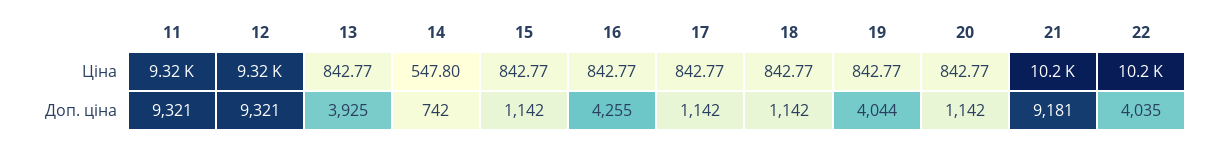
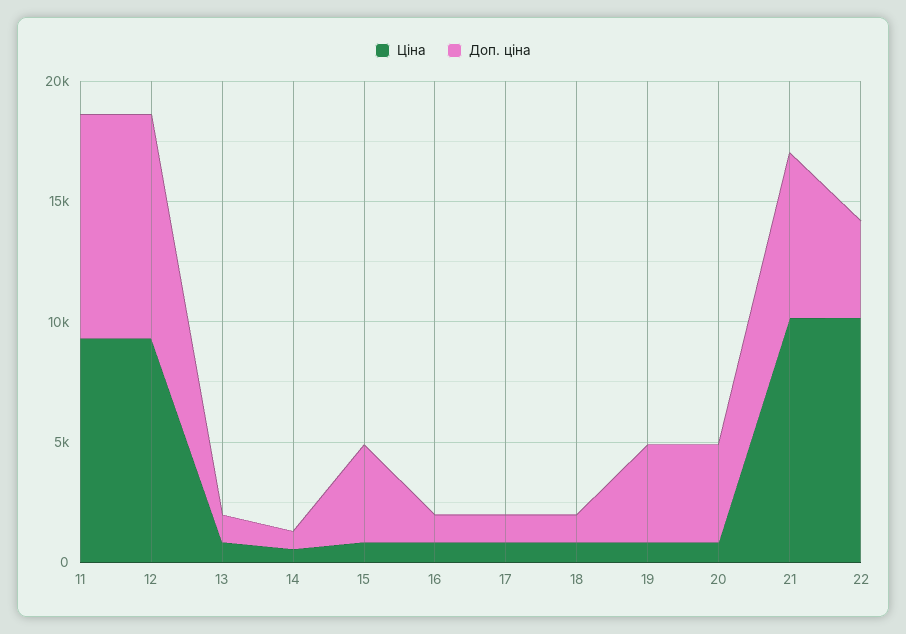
Доп. ціна, 13: 3925 -> 1000
Доп. ціна, 15: 1142 -> 4000
Доп. ціна, 16: 4255 -> 1000
Доп. ціна, 20: 1142 -> 4000
Доп. ціна, 21: 9181 -> 7000

